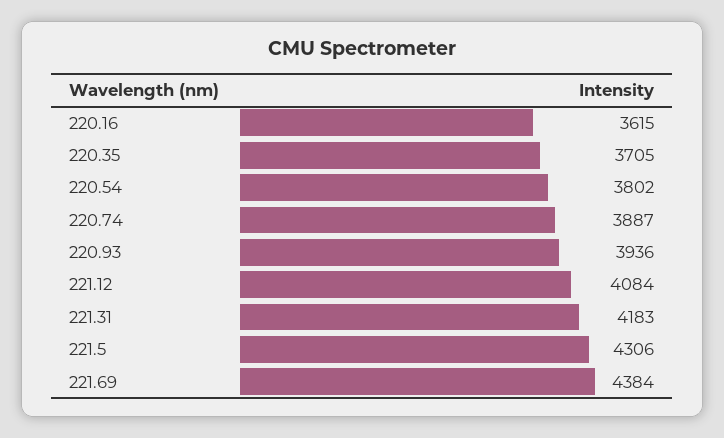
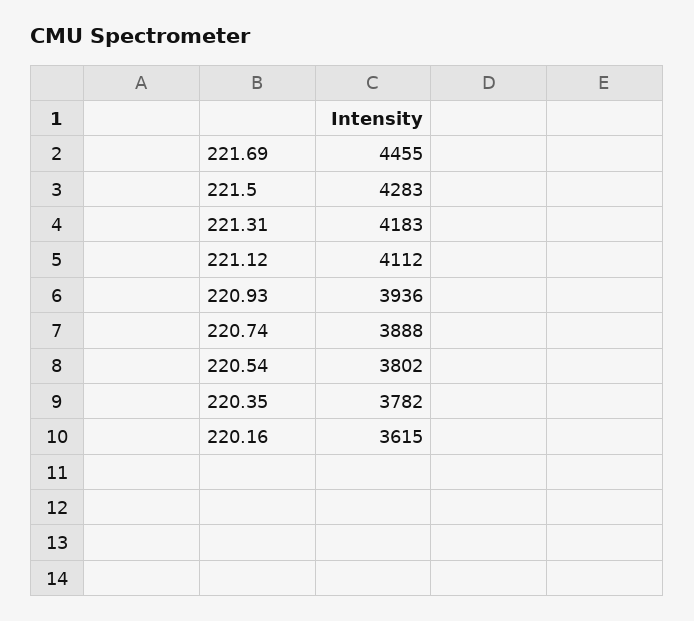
220.35: 3705 -> 3782
220.74: 3887 -> 3888
221.12: 4084 -> 4112
221.5: 4306 -> 4283
221.69: 4384 -> 4455

